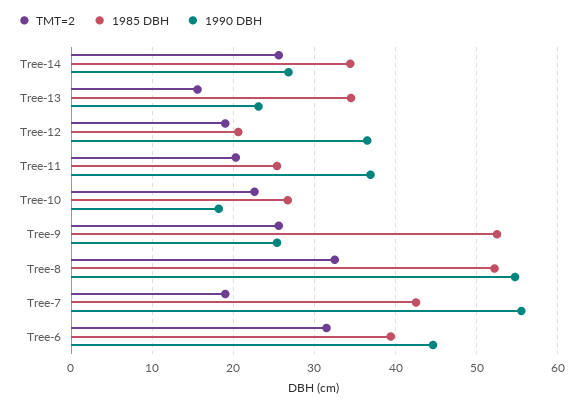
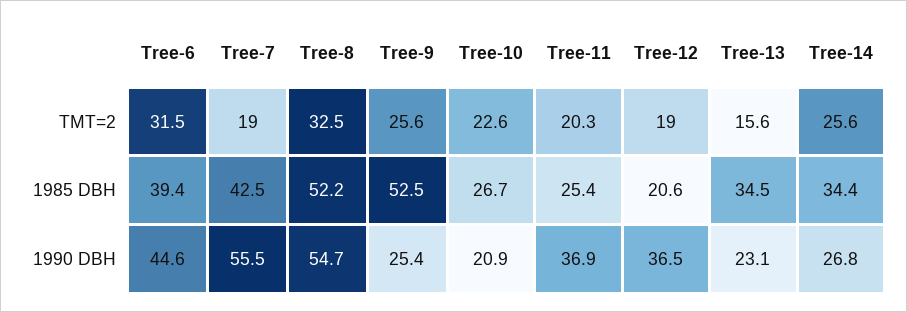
1990 DBH, Tree-10: 18 -> 20.9

